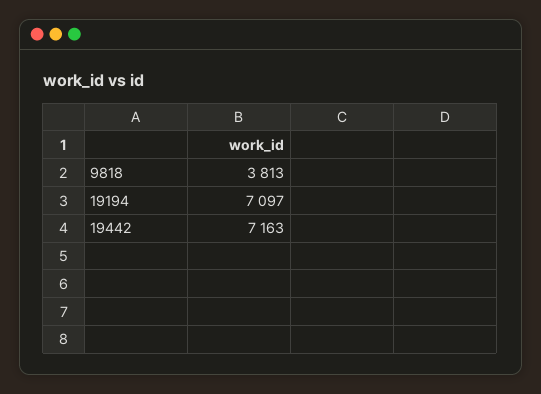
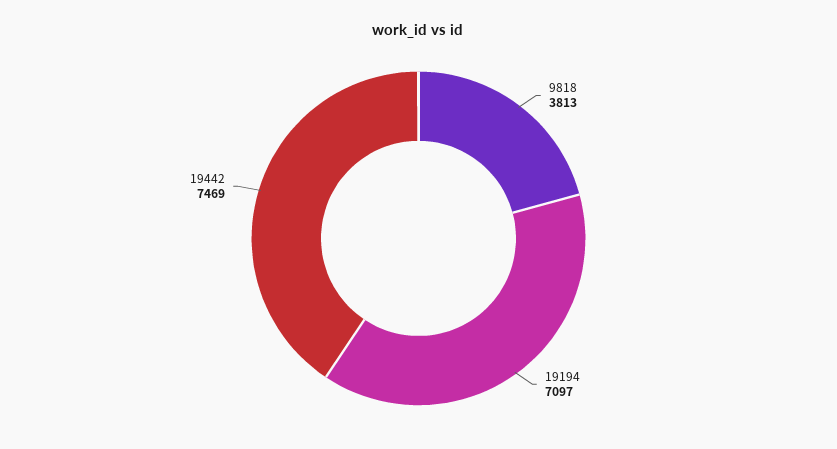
19442: 7163 -> 7469

